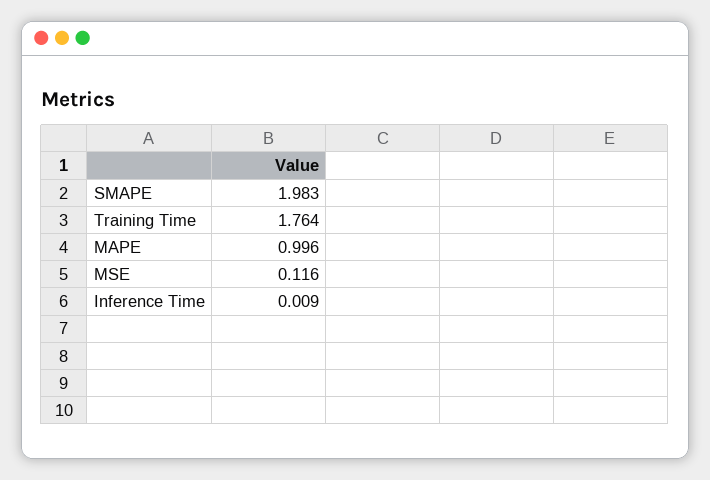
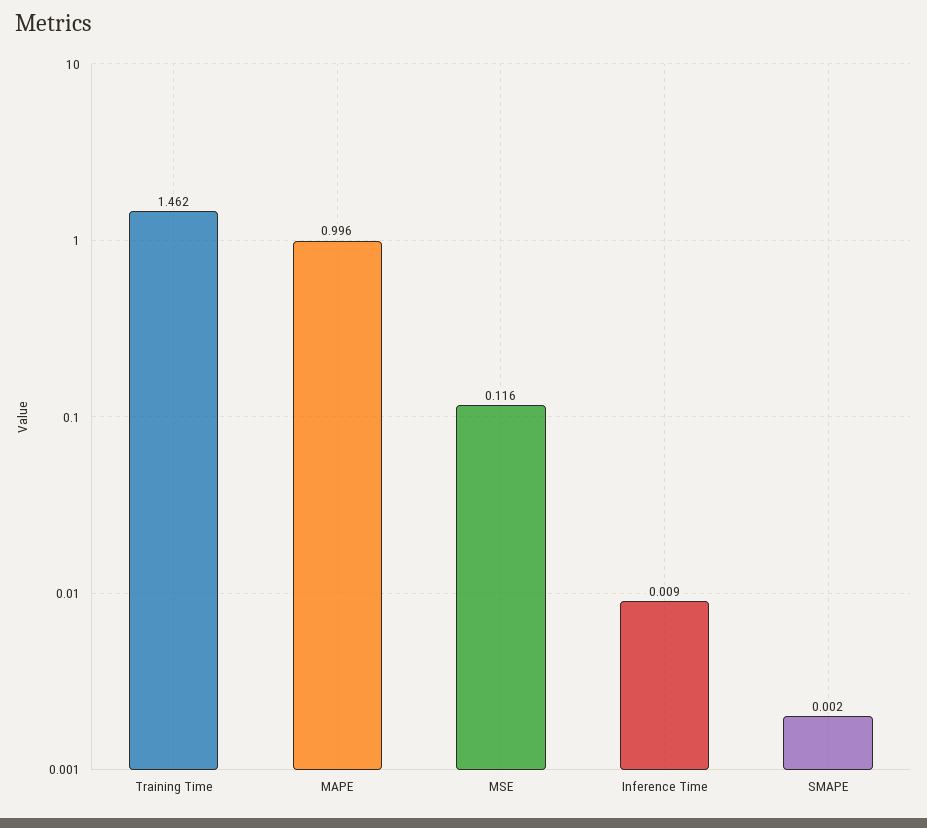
SMAPE: 1.983 -> 0.002
Training Time: 1.764 -> 1.462

